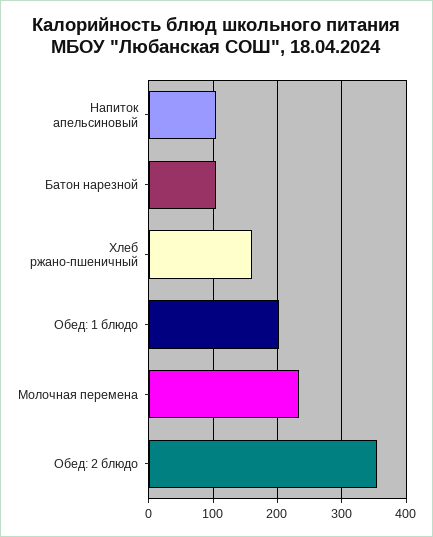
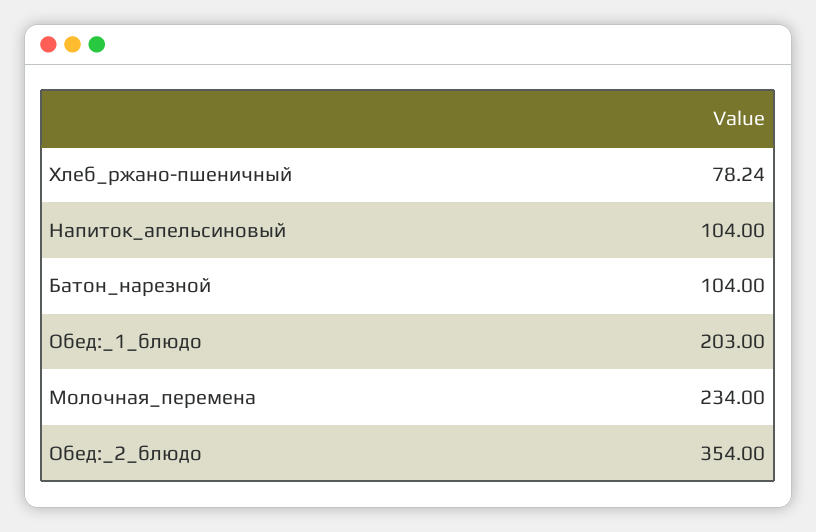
Хлеб ржано-пшеничный: 160 -> 78.24

